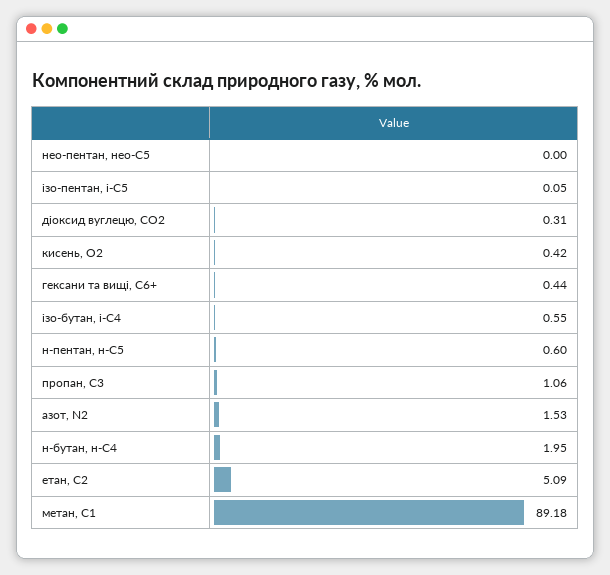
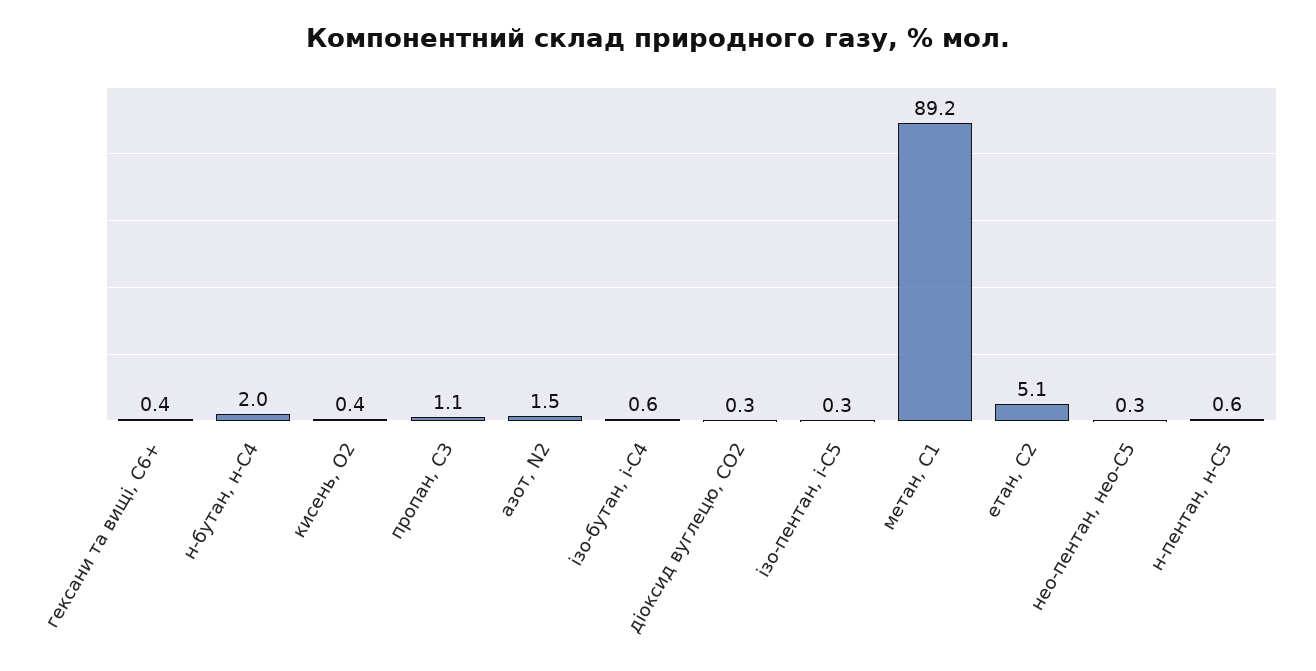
нео-пентан, нео-С5: 0 -> 0.3
ізо-пентан, і-С5: 0.05 -> 0.3

